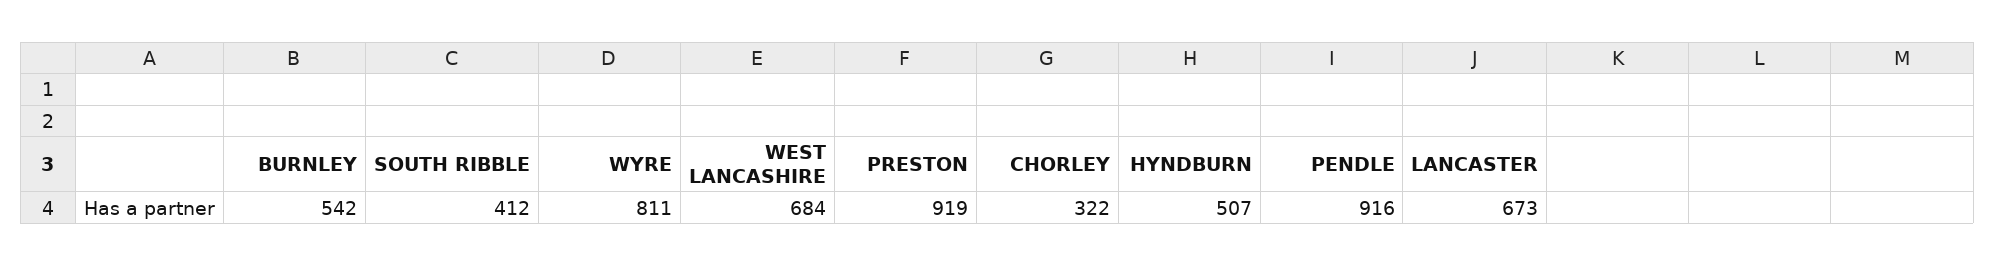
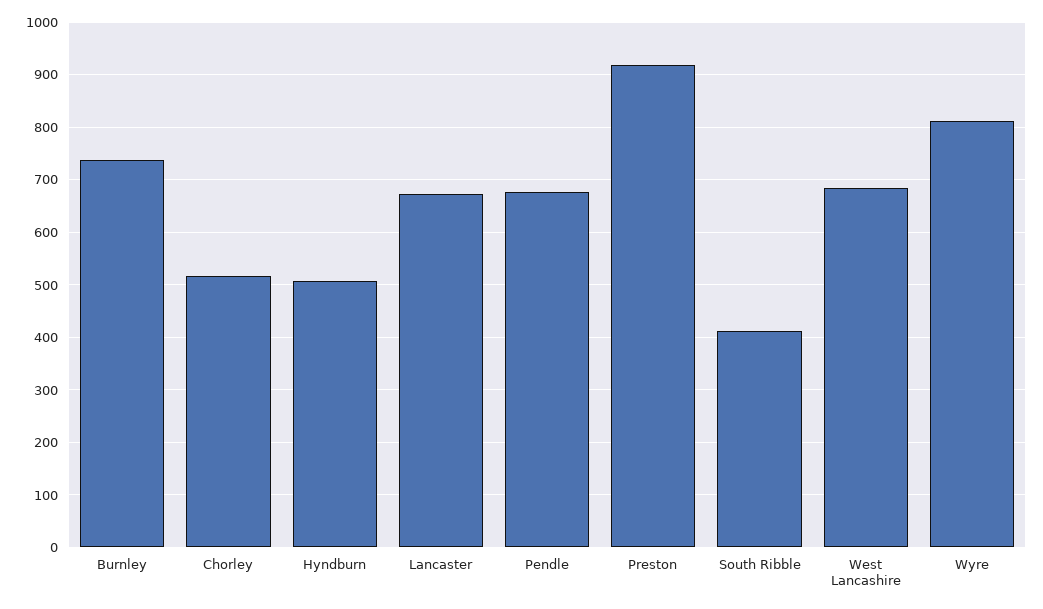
BURNLEY: 542 -> 740
CHORLEY: 322 -> 520
PENDLE: 916 -> 680

